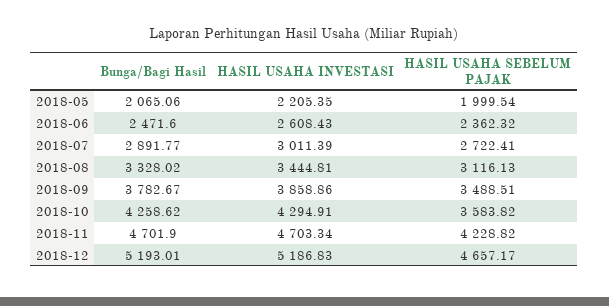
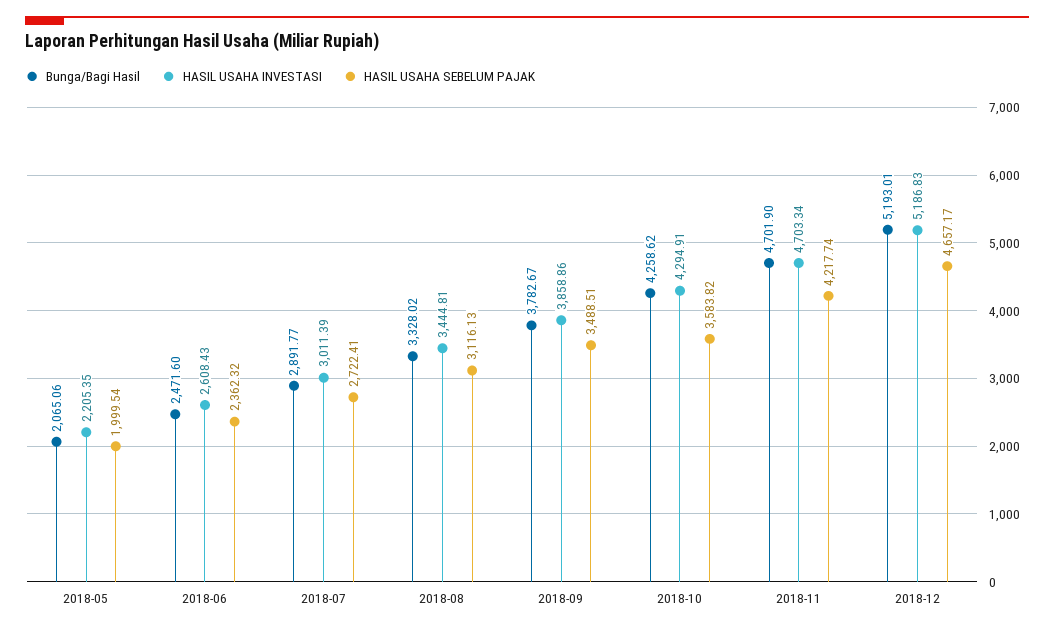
HASIL USAHA SEBELUM PAJAK, 2018-11: 4228.82 -> 4217.74

